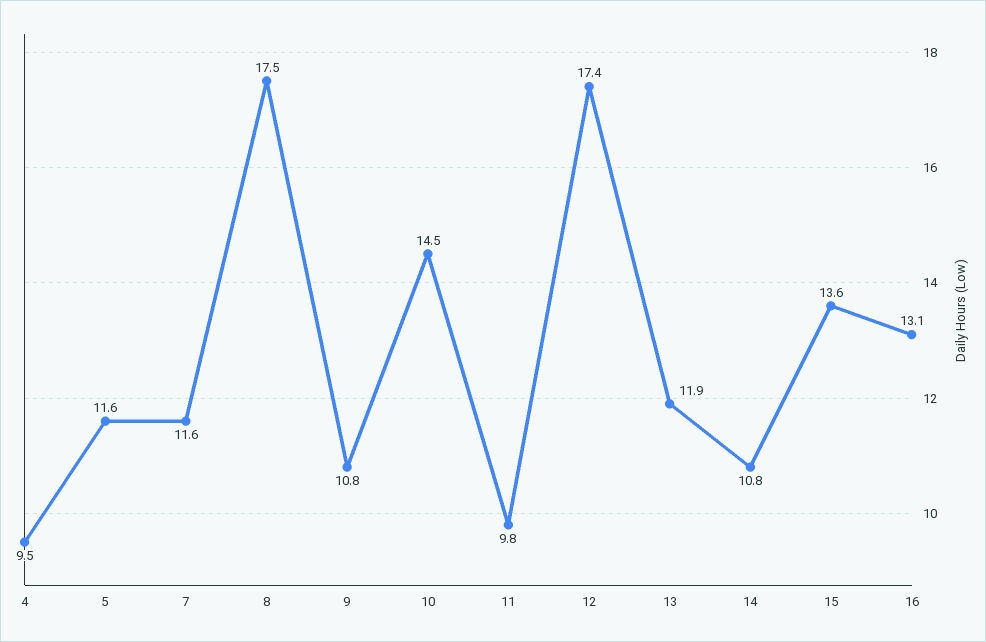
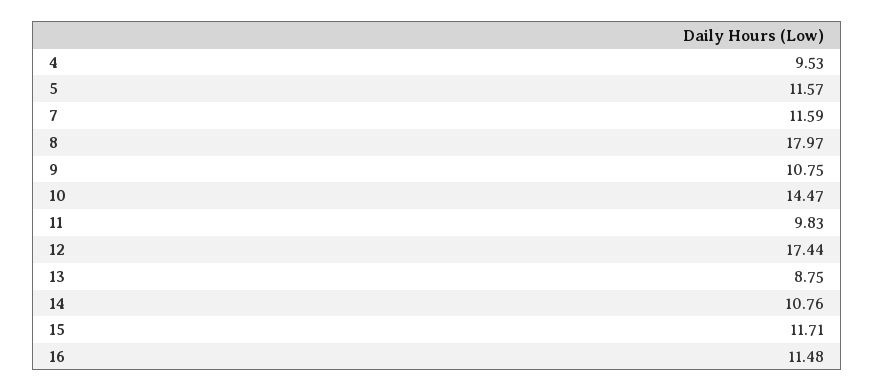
8: 17.5 -> 17.97
13: 11.9 -> 8.75
15: 13.6 -> 11.71
16: 13.1 -> 11.48

